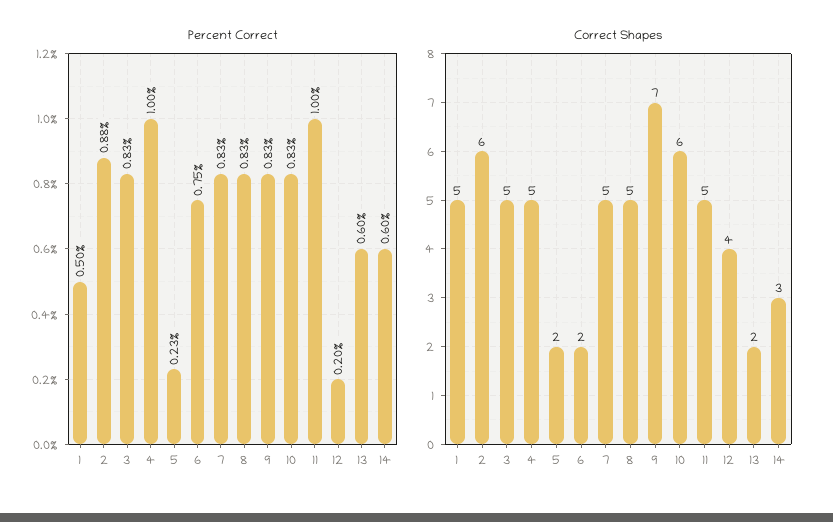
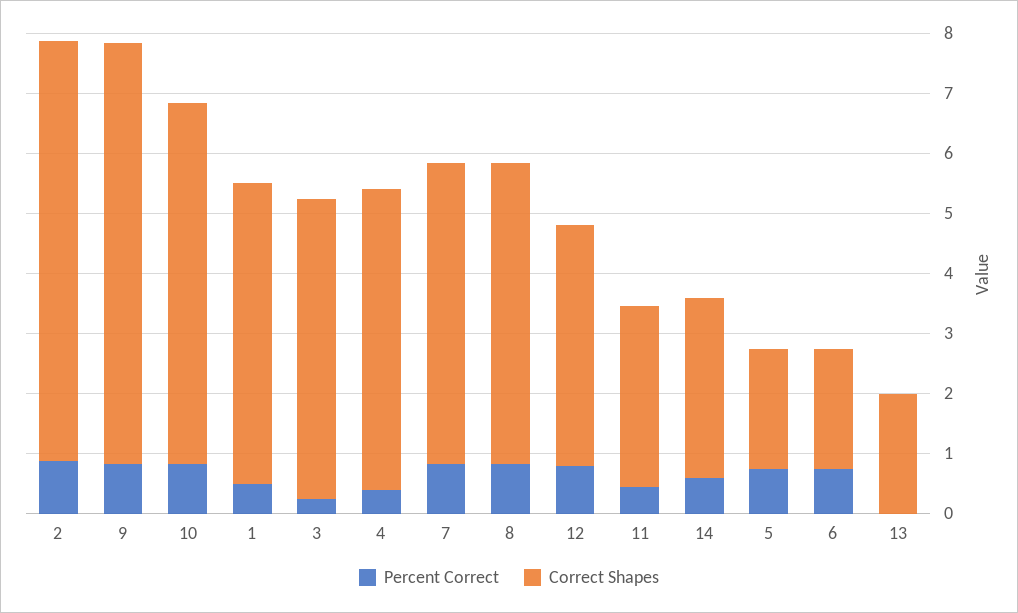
Percent Correct, 3: 0.83 -> 0.2
Percent Correct, 4: 1 -> 0.4
Percent Correct, 5: 0.23 -> 0.8
Percent Correct, 11: 1 -> 0.4
Percent Correct, 12: 0.2 -> 0.8
Percent Correct, 13: 0.6 -> 0
Correct Shapes, 2: 6 -> 7
Correct Shapes, 11: 5 -> 3

